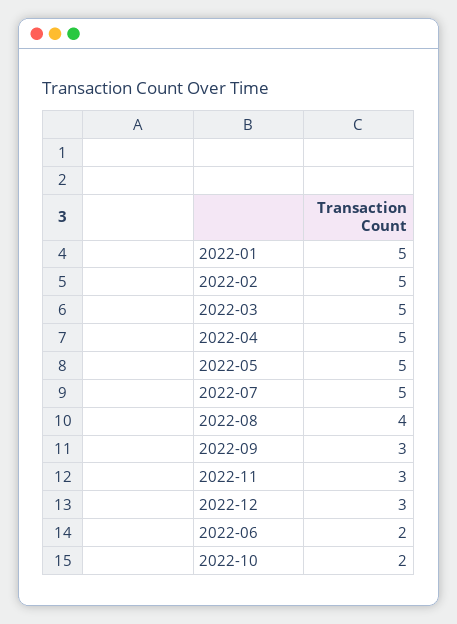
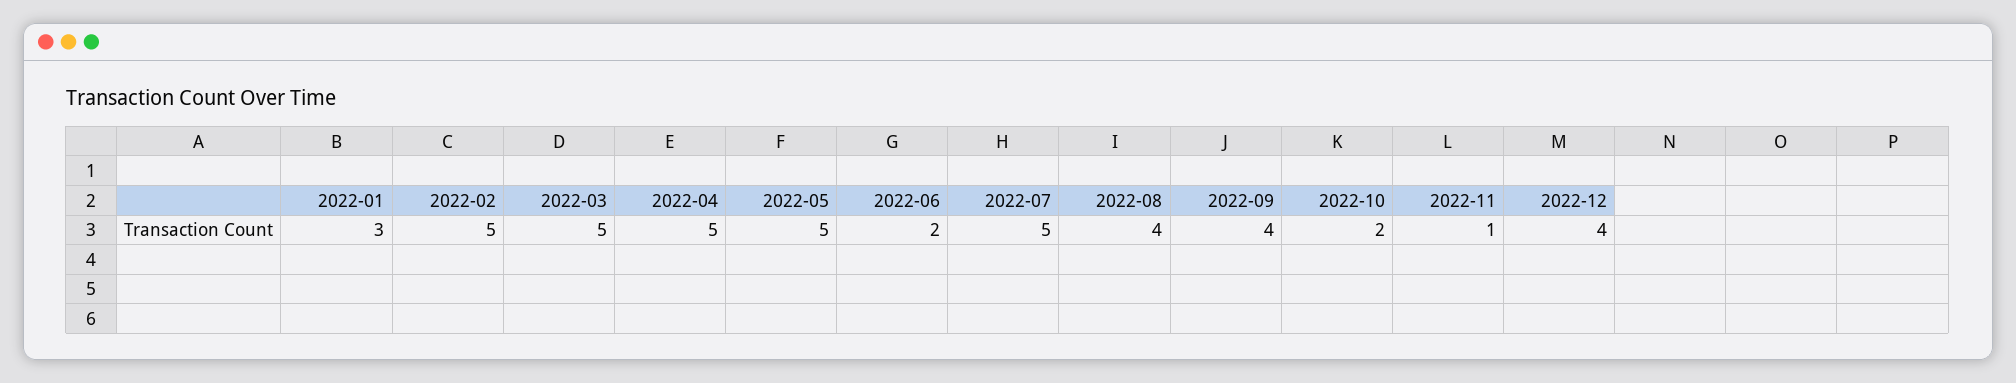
2022-01: 5 -> 3
2022-09: 3 -> 4
2022-11: 3 -> 1
2022-12: 3 -> 4

